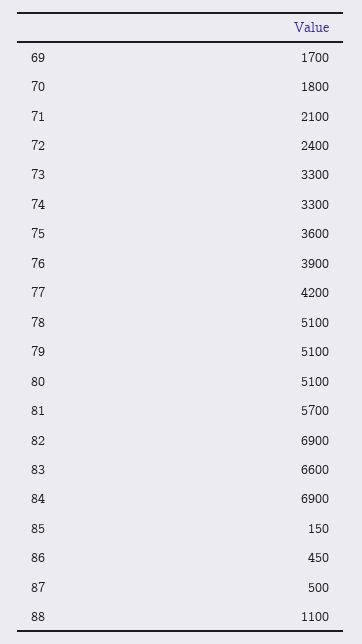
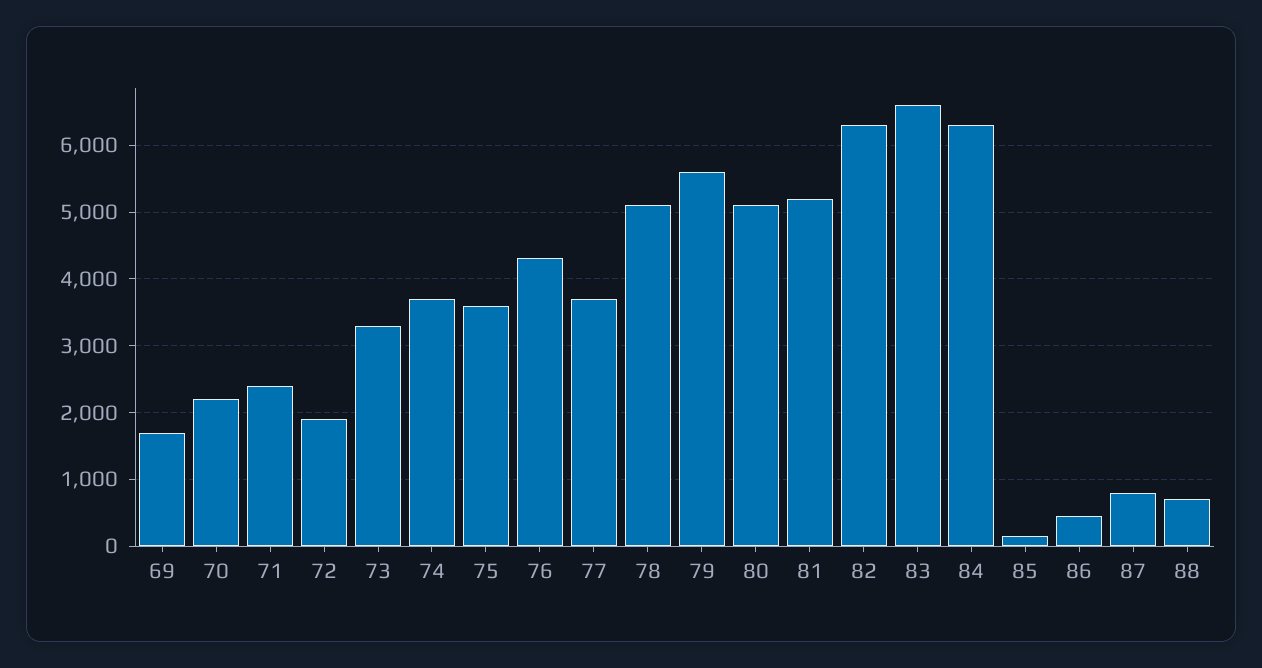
70: 1800 -> 2200
71: 2100 -> 2400
72: 2400 -> 1900
74: 3300 -> 3700
76: 3900 -> 4300
77: 4200 -> 3700
79: 5100 -> 5600
81: 5700 -> 5200
82: 6900 -> 6300
84: 6900 -> 6300
87: 500 -> 800
88: 1100 -> 700

